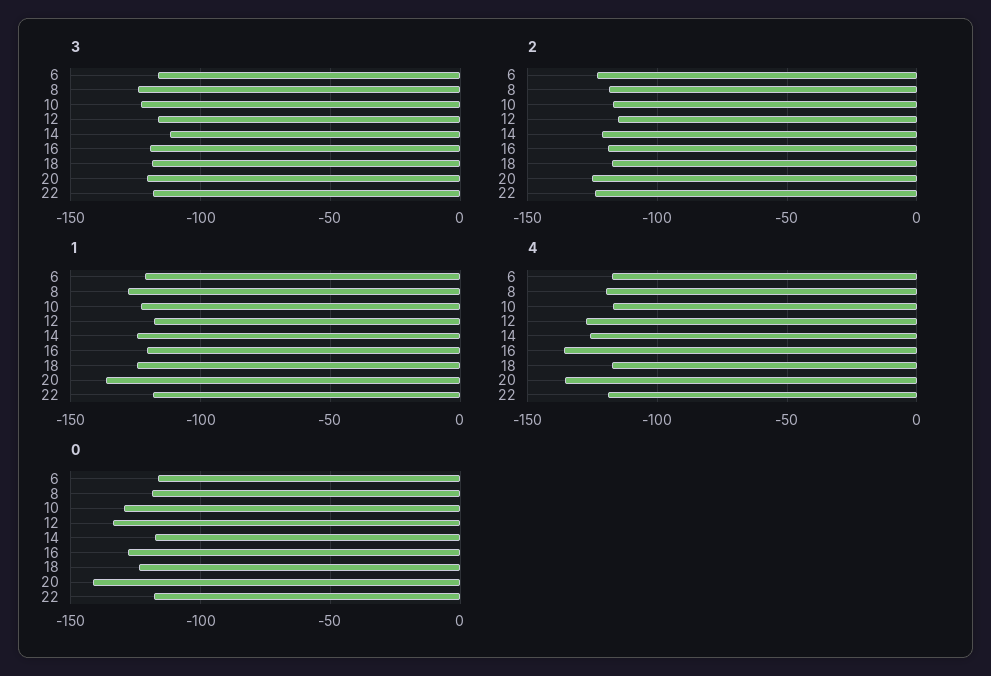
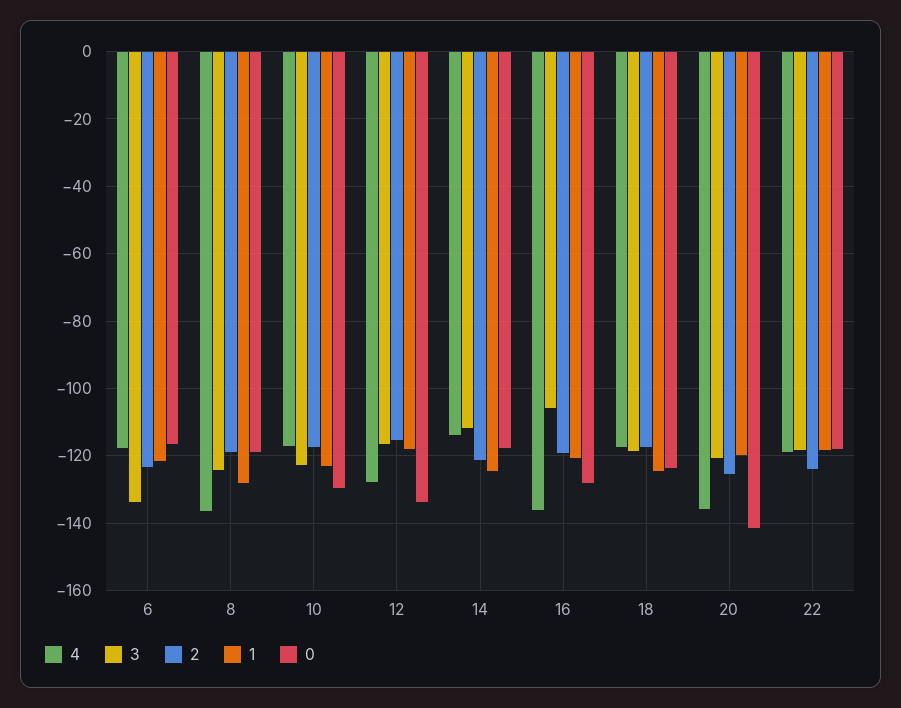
3, 6: -115 -> -134
3, 16: -120 -> -106
1, 20: -135 -> -120
4, 8: -120 -> -136
4, 14: -125 -> -114

